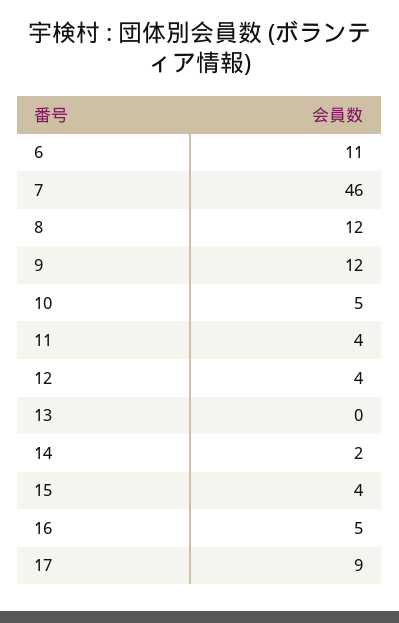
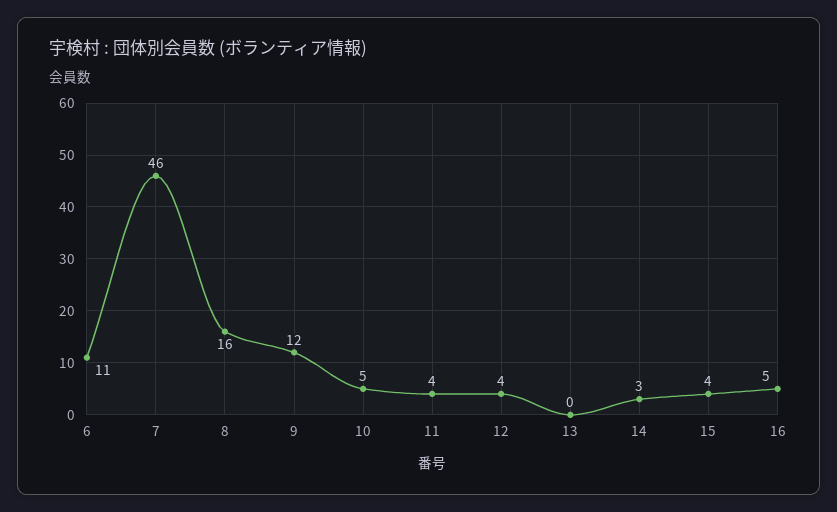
8: 12 -> 16
14: 2 -> 3
17: 9 -> none

